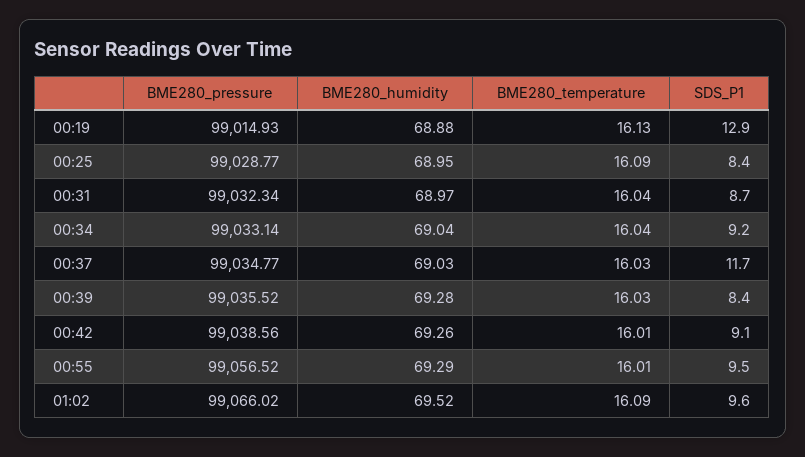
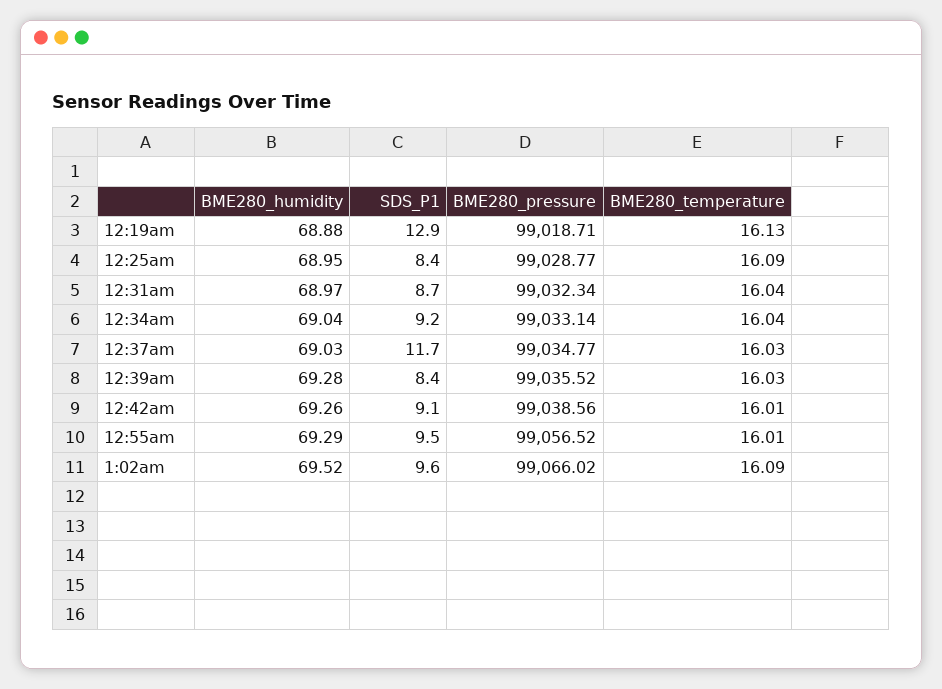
BME280_pressure, 00:19: 99014.93 -> 99018.71

